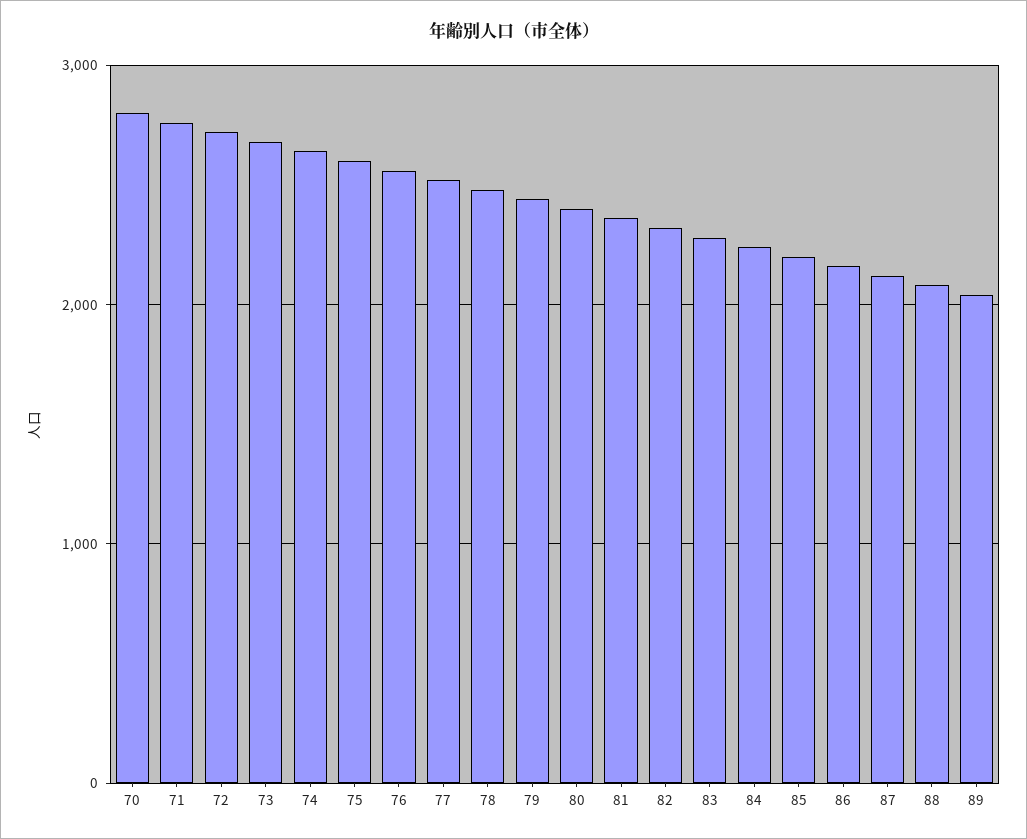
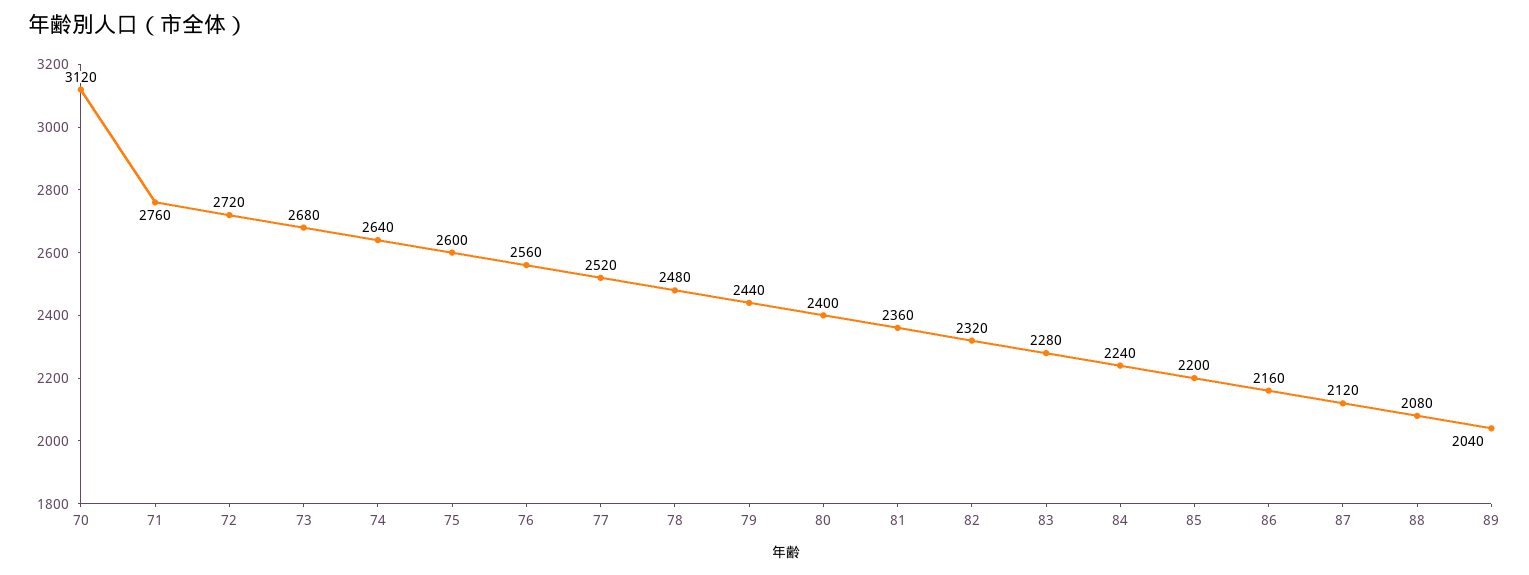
70: 2800 -> 3120

